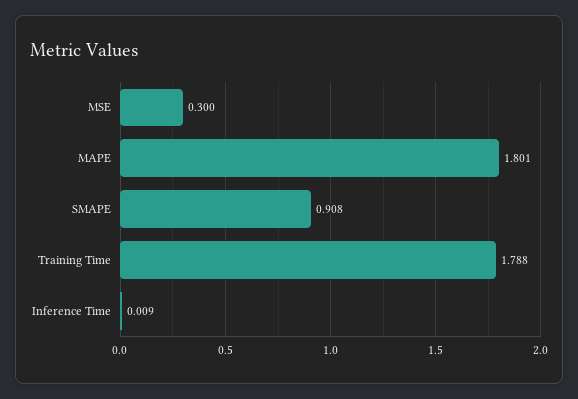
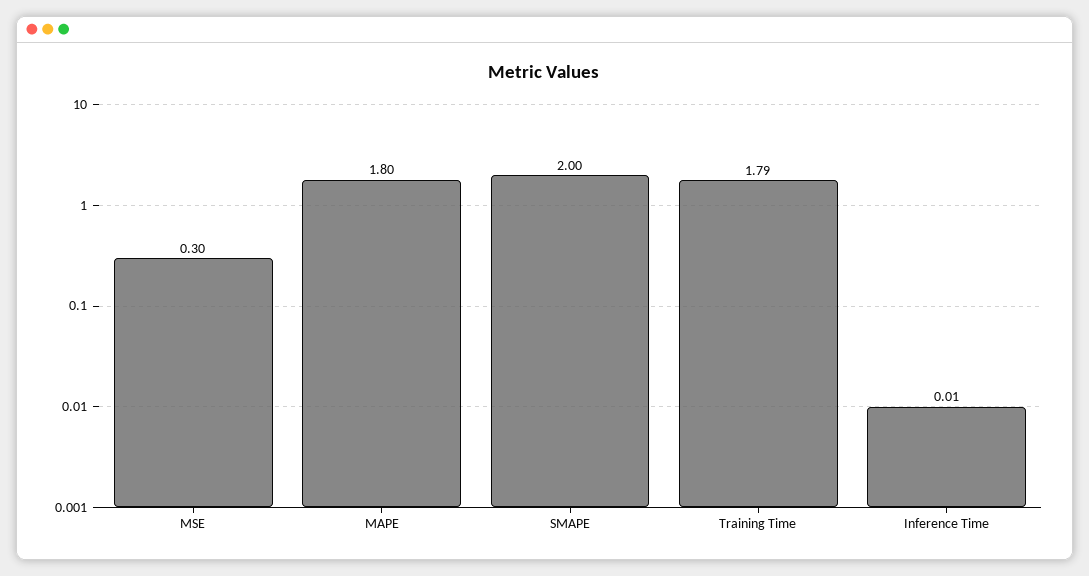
SMAPE: 0.908 -> 2

